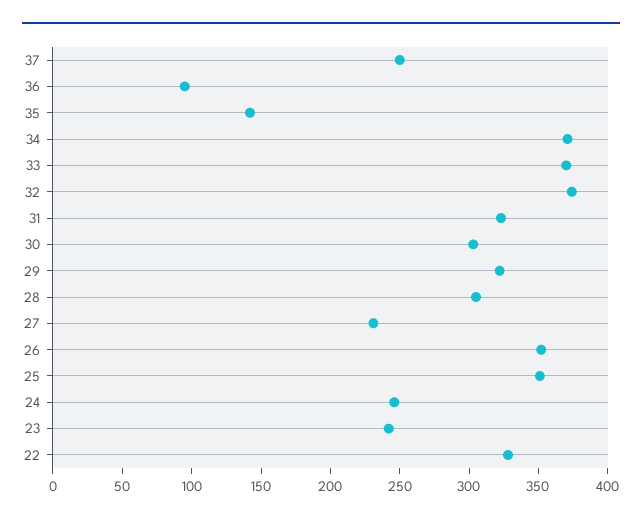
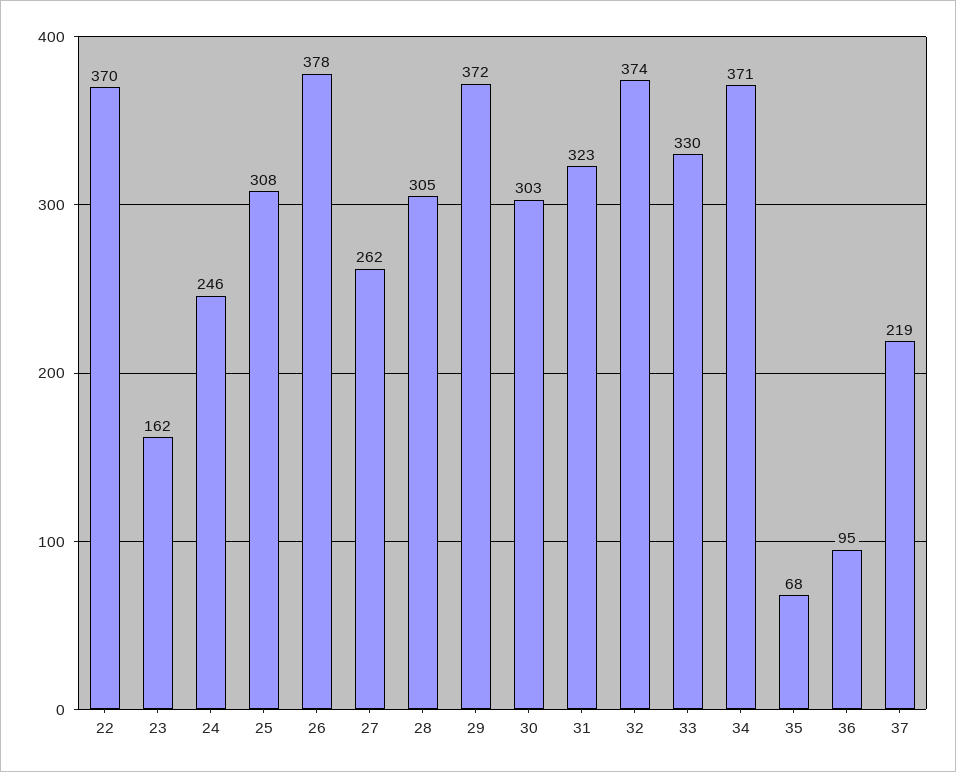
37: 250 -> 219
35: 140 -> 68
33: 370 -> 330
29: 320 -> 372
27: 230 -> 262
26: 350 -> 378
25: 350 -> 308
23: 240 -> 162
22: 330 -> 370

